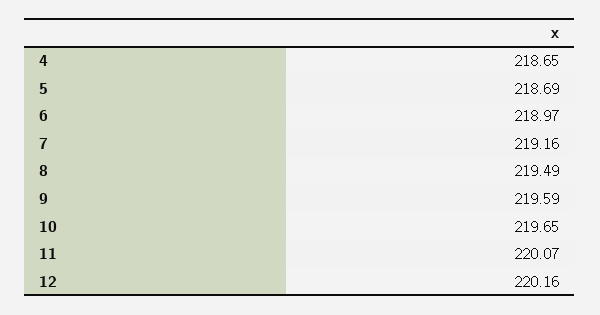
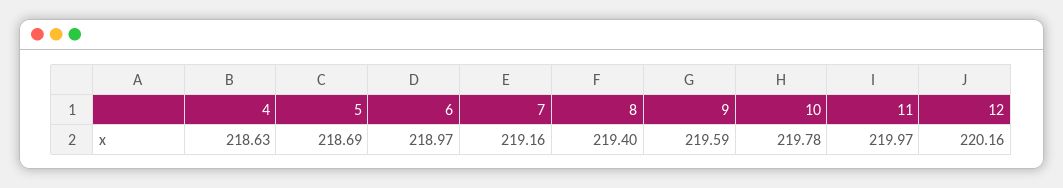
4: 218.65 -> 218.63
8: 219.49 -> 219.4
10: 219.65 -> 219.78
11: 220.07 -> 219.97

